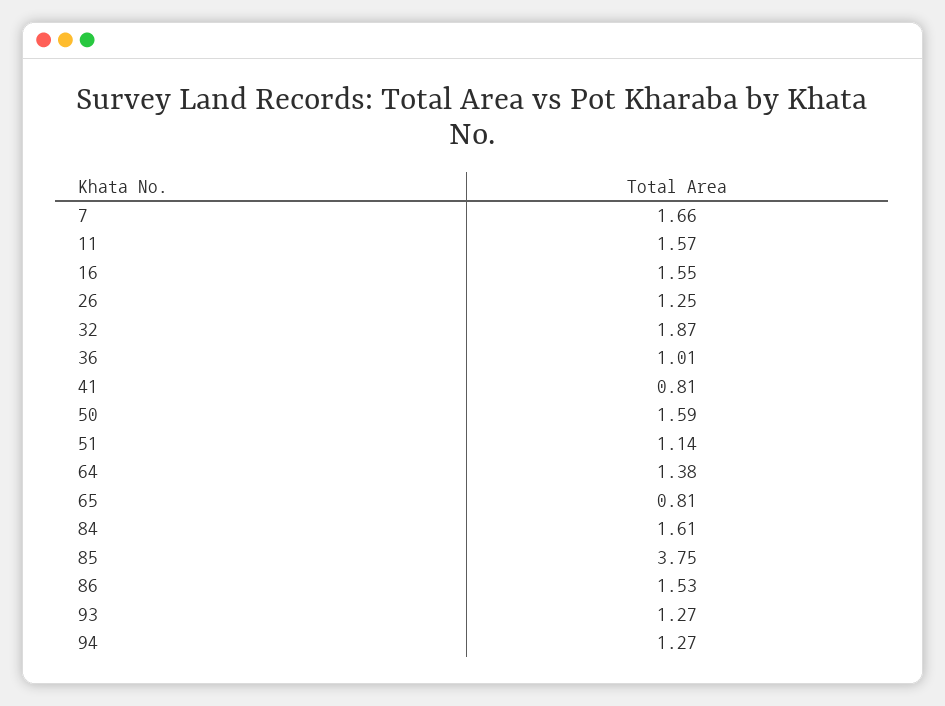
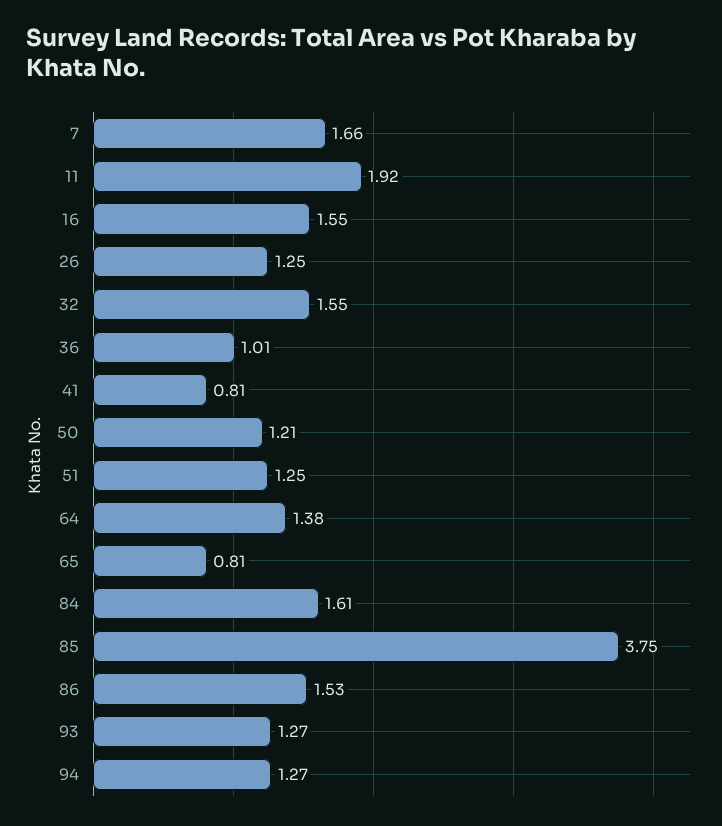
11: 1.57 -> 1.92
32: 1.87 -> 1.55
50: 1.59 -> 1.21
51: 1.14 -> 1.25

